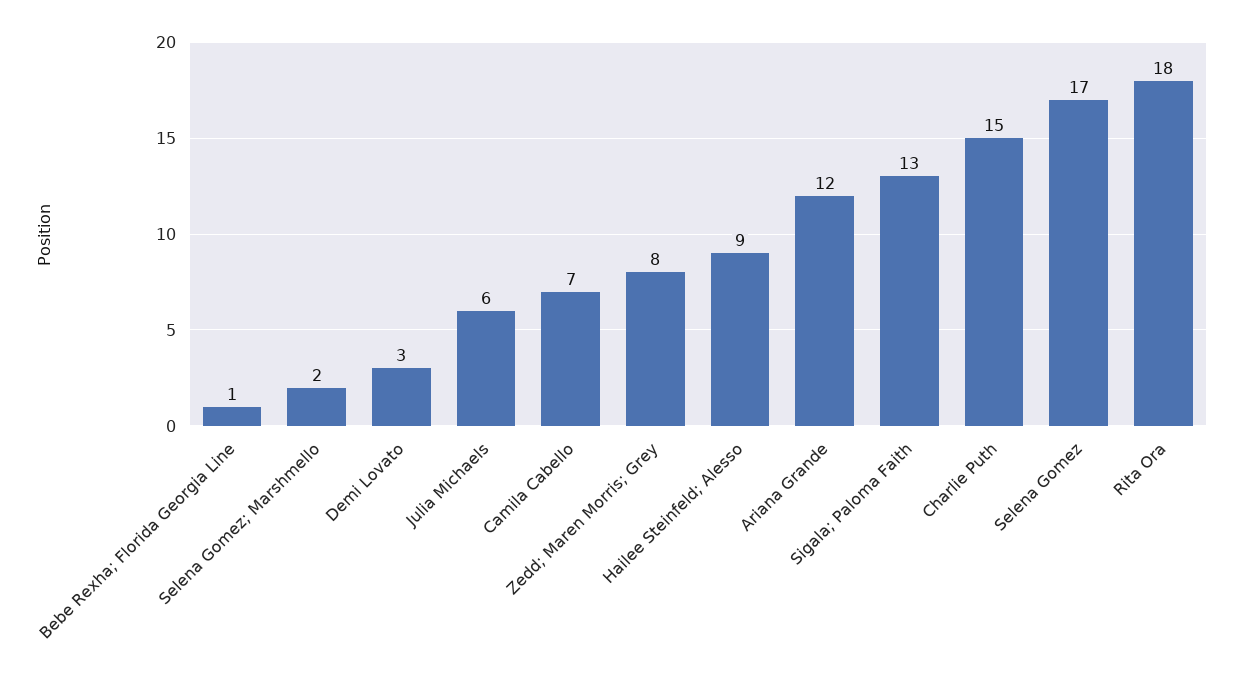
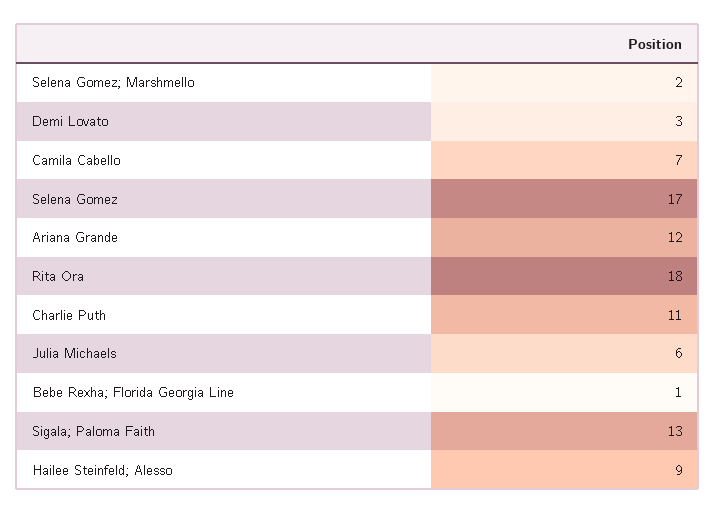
Zedd; Maren Morris; Grey: 8 -> none
Charlie Puth: 15 -> 11

